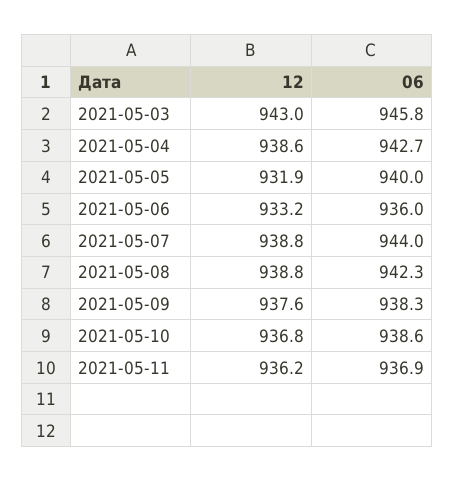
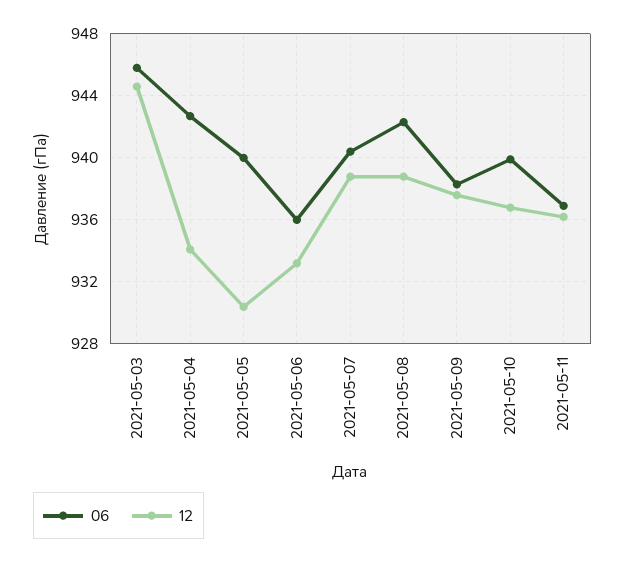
12, 2021-05-03: 943 -> 944.5
12, 2021-05-04: 938.6 -> 934
12, 2021-05-05: 931.9 -> 930.5
06, 2021-05-07: 944 -> 940.5
06, 2021-05-10: 938.6 -> 940

